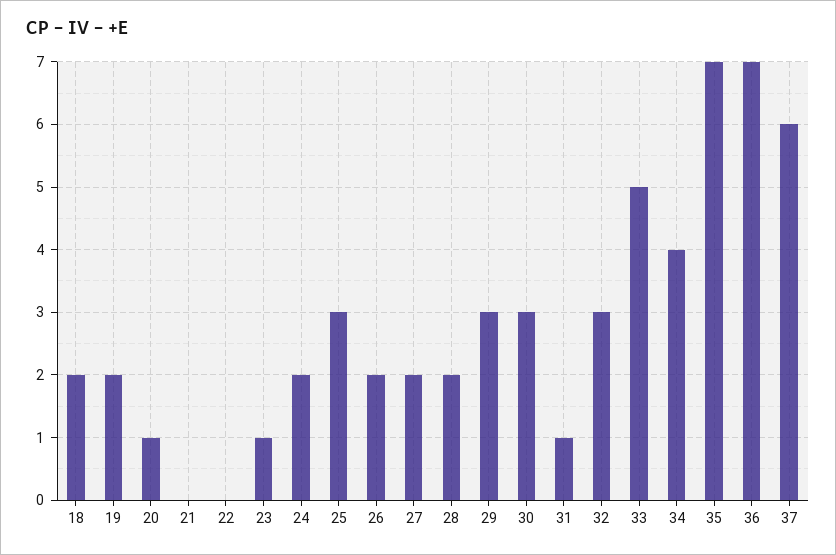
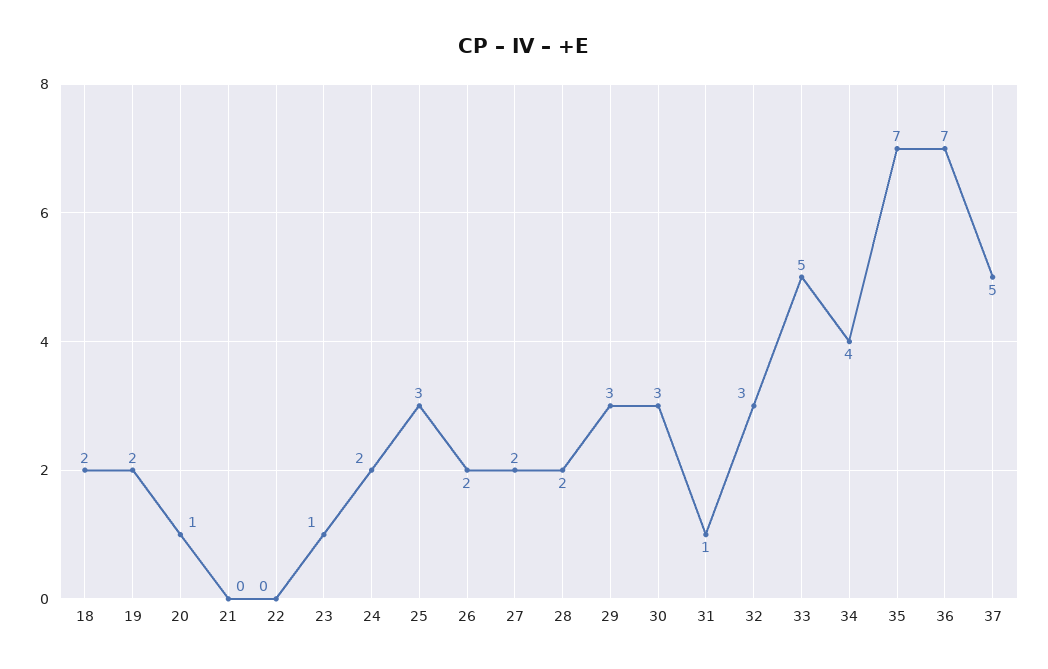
37: 6 -> 5

